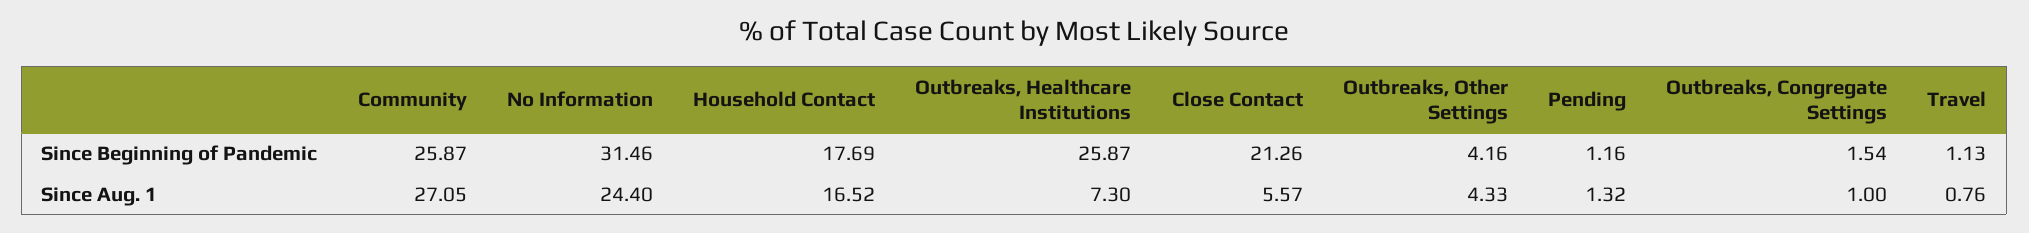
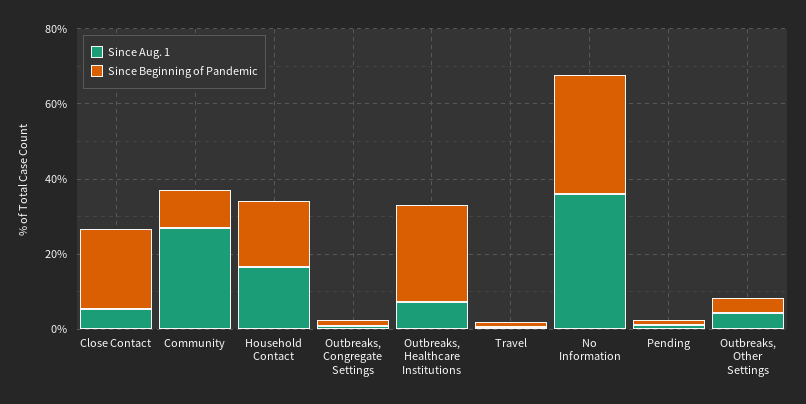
Since Beginning of Pandemic, Community: 25.87 -> 10
Since Aug. 1, No Information: 24.4 -> 35

